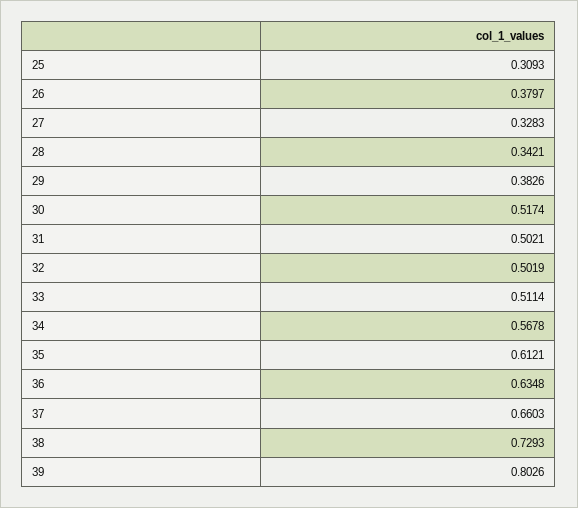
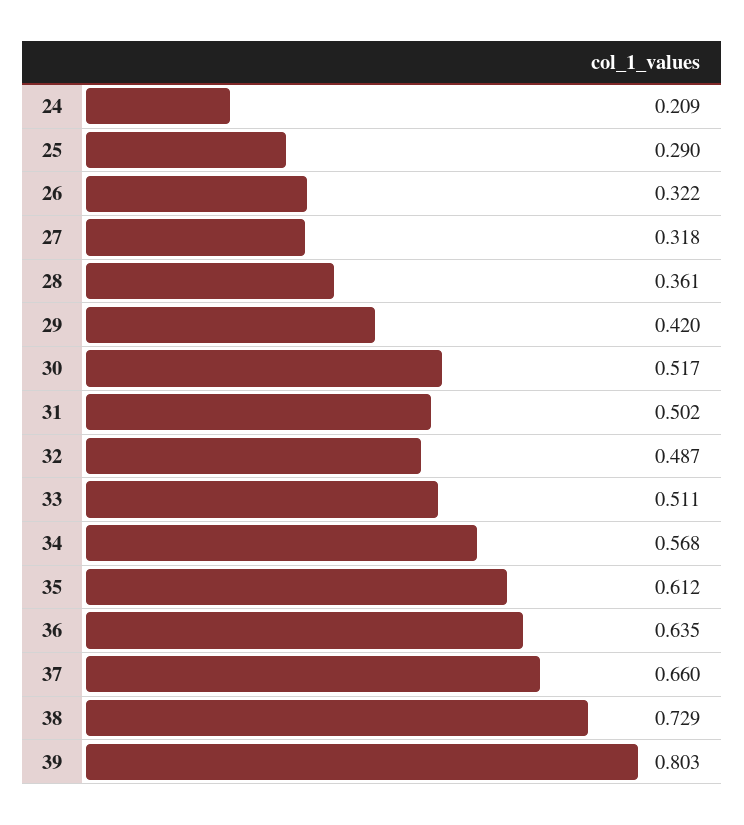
25: 0.3093 -> 0.29
26: 0.3797 -> 0.322
27: 0.3283 -> 0.318
28: 0.3421 -> 0.361
29: 0.3826 -> 0.42
32: 0.5019 -> 0.487
24: none -> 0.209

